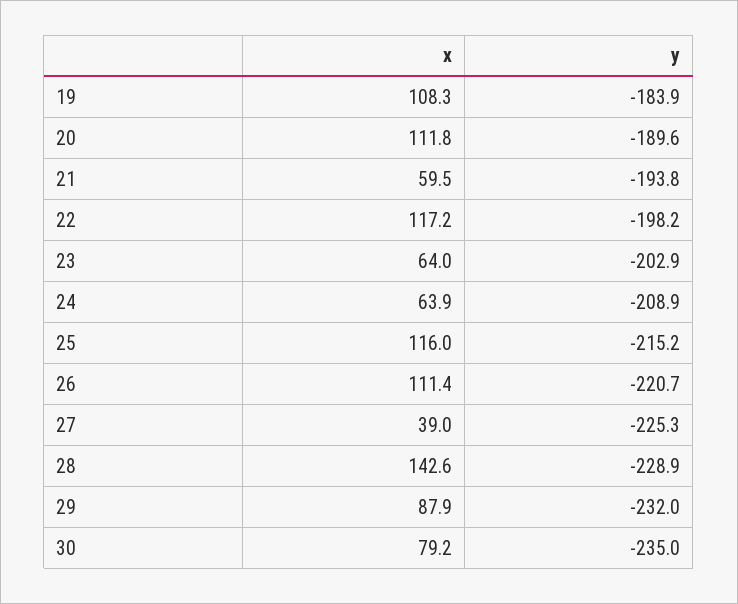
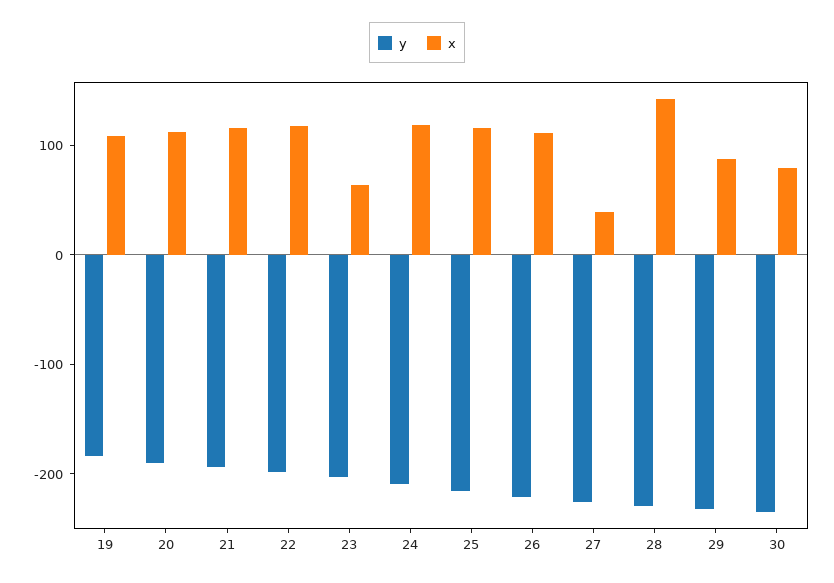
x, 21: 59.5 -> 120
x, 24: 63.9 -> 120

